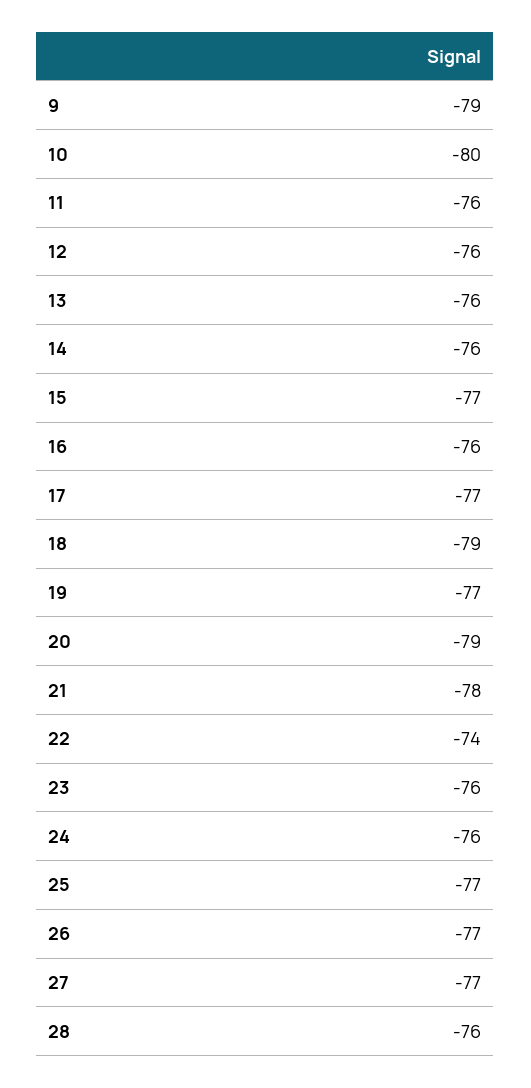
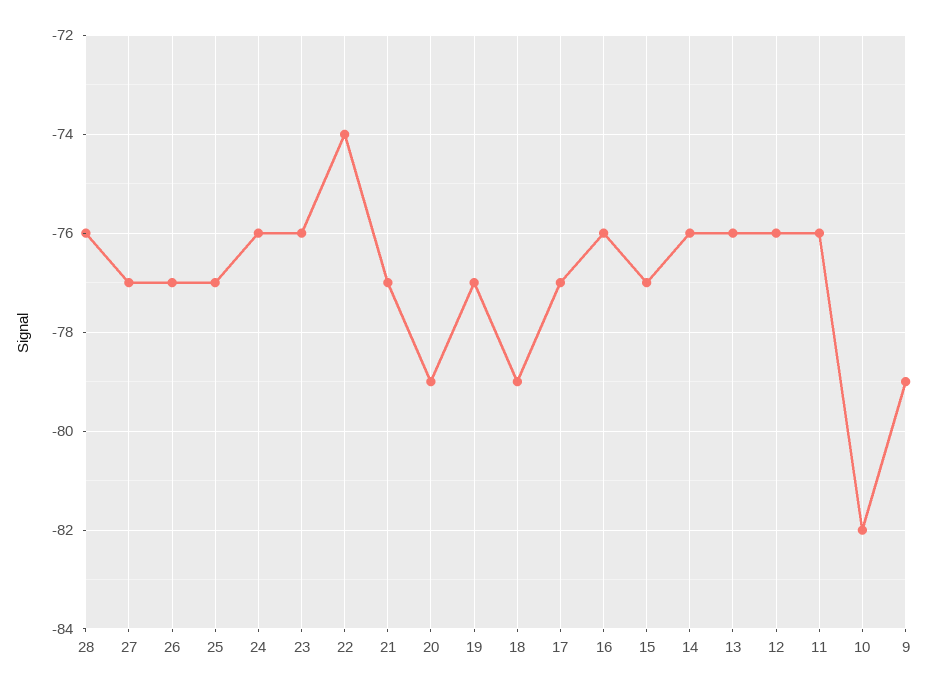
10: -80 -> -82
21: -78 -> -77

